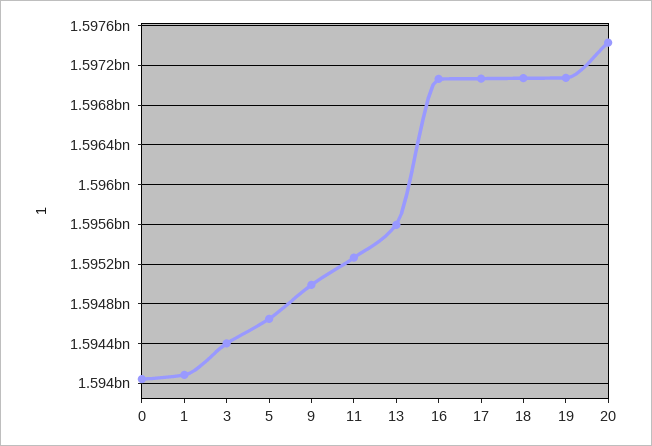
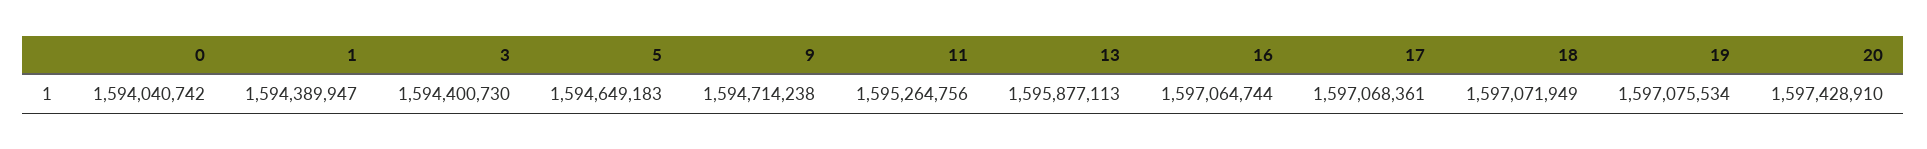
1: 1594100000 -> 1594389947
9: 1595000000 -> 1594714238
13: 1595600000 -> 1595877113

